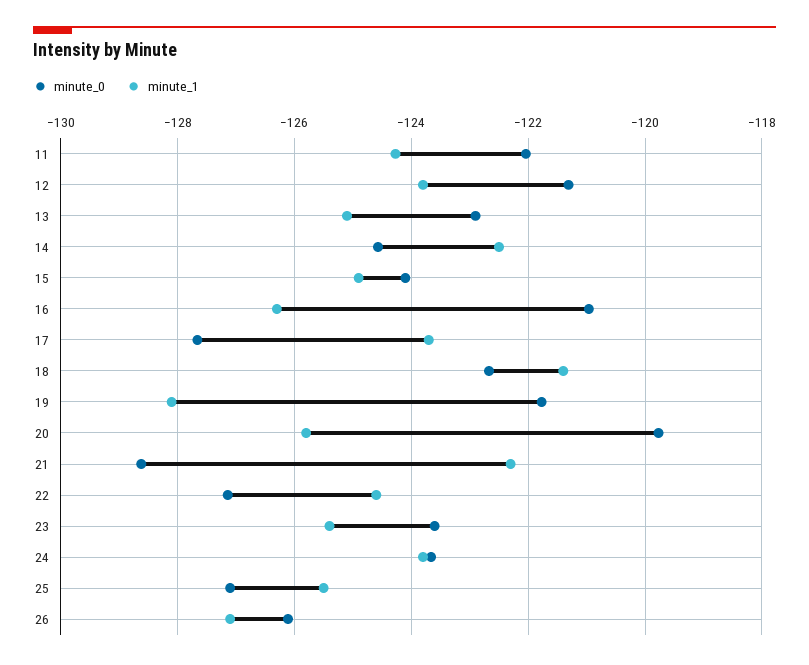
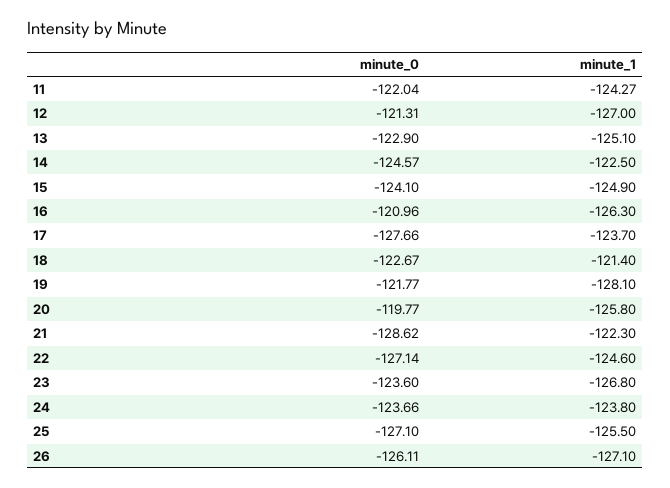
minute_1, 12: -123.8 -> -127
minute_1, 23: -125.4 -> -126.8

